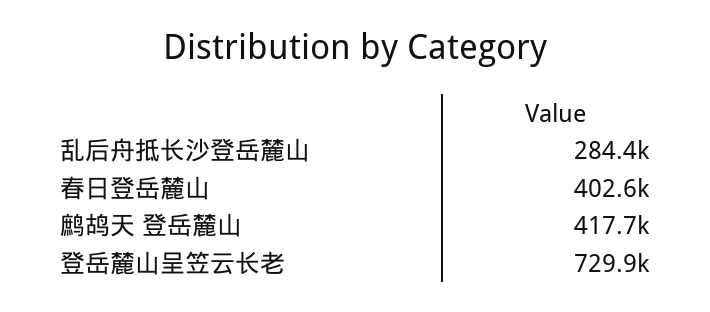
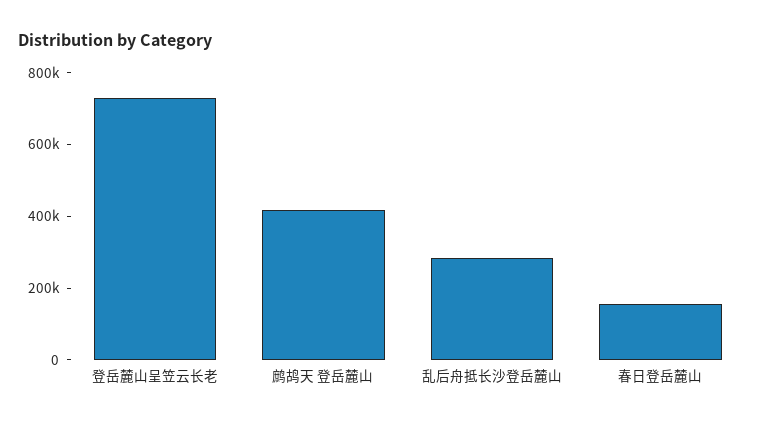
春日登岳麓山: 402600 -> 150000

